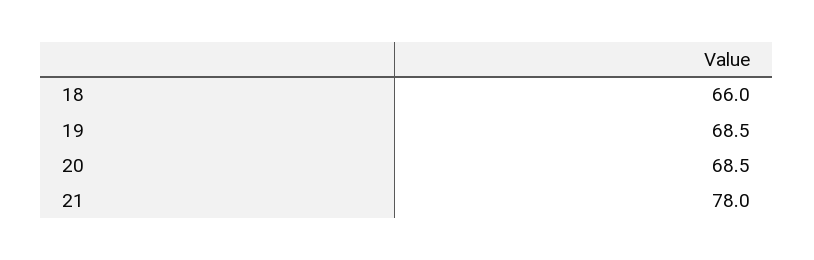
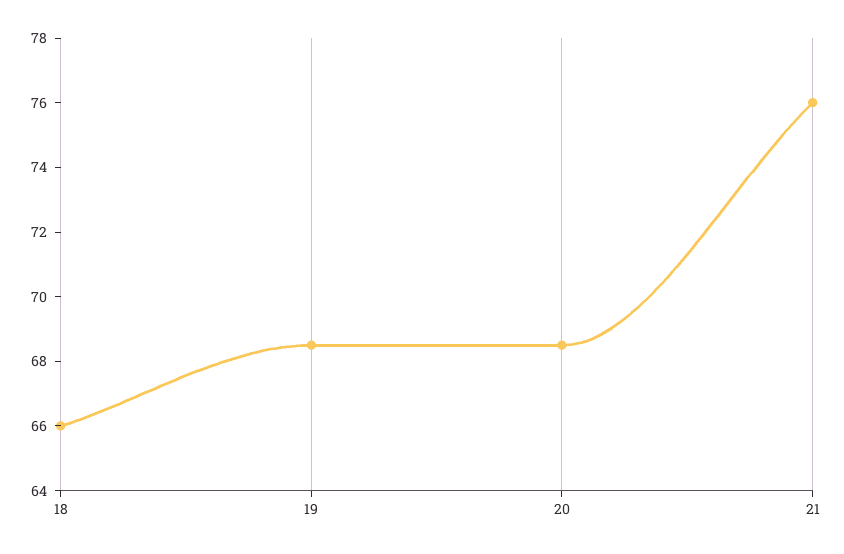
21: 78 -> 76

